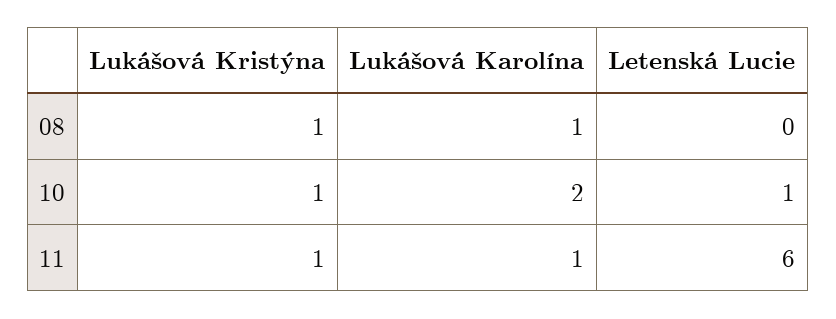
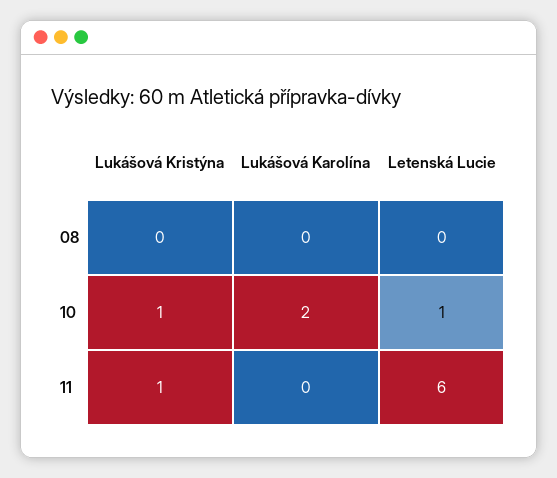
Lukášová Kristýna, 08: 1 -> 0
Lukášová Karolína, 08: 1 -> 0
Lukášová Karolína, 11: 1 -> 0

